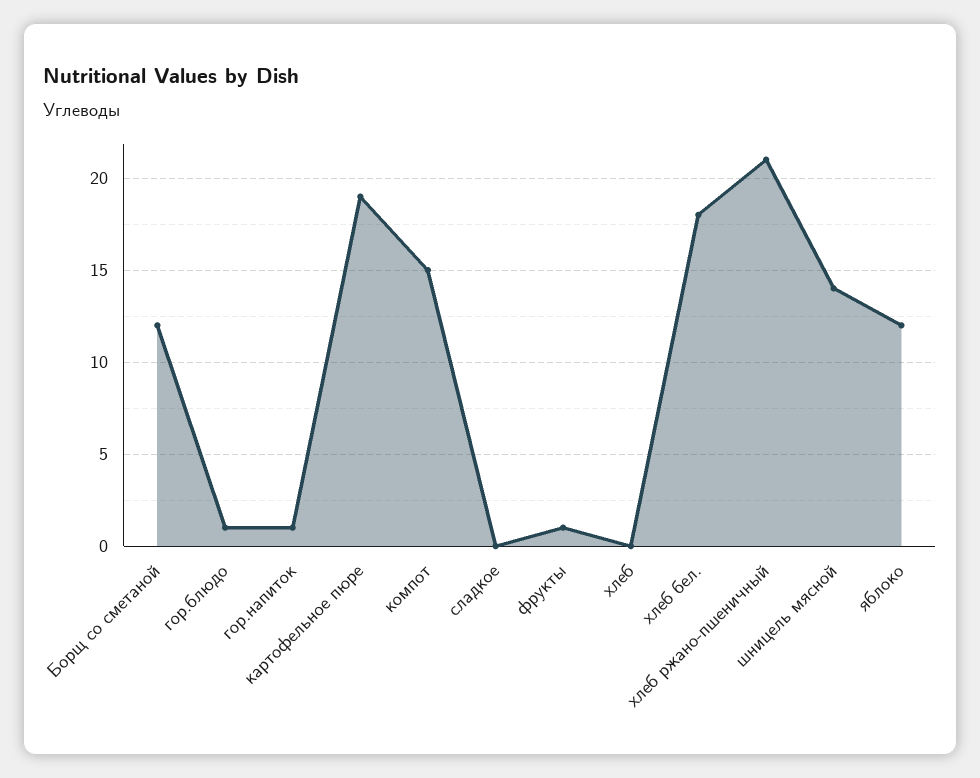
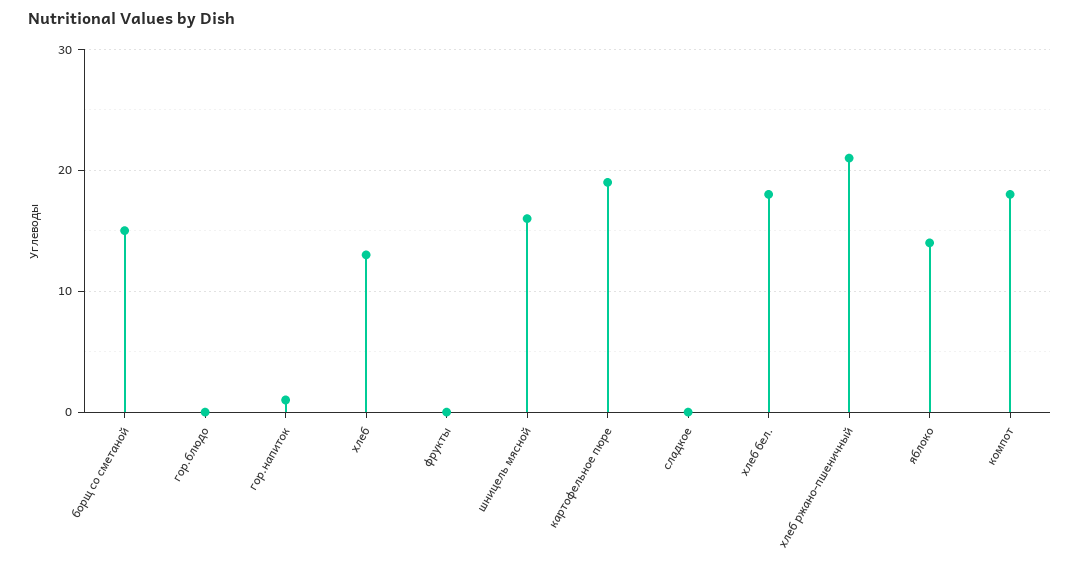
Борщ со сметаной: 12 -> 15
гор.блюдо: 1 -> 0
компот: 15 -> 18
фрукты: 1 -> 0
хлеб: 0 -> 13
шницель мясной: 14 -> 16
яблоко: 12 -> 14

